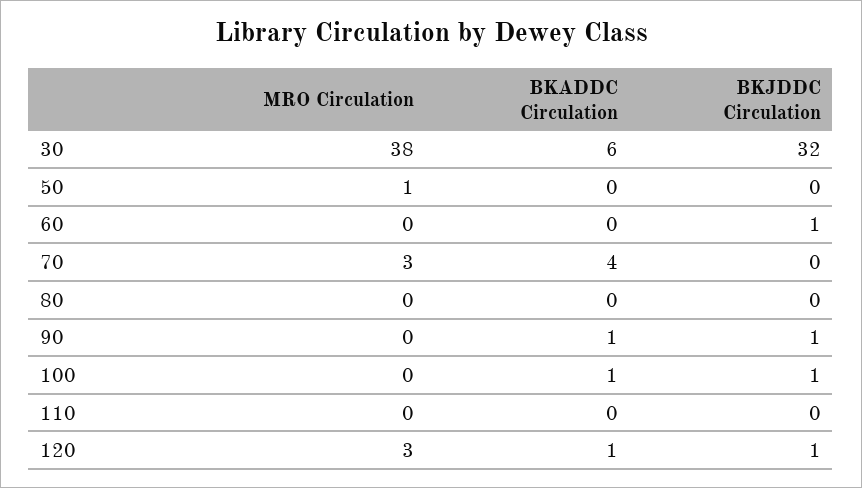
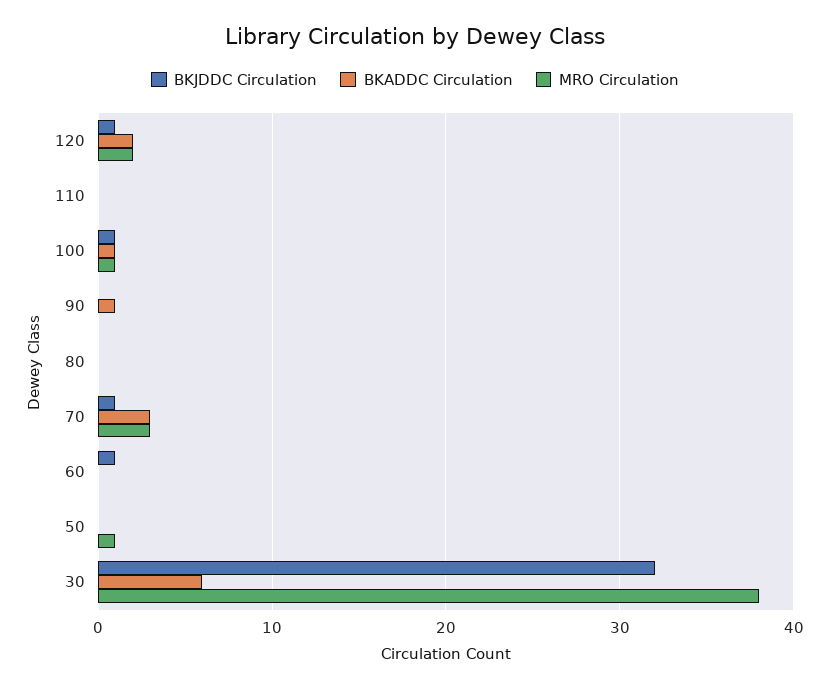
BKADDC Circulation, 70: 4 -> 3
BKJDDC Circulation, 70: 0 -> 1
BKJDDC Circulation, 90: 1 -> 0
MRO Circulation, 100: 0 -> 1
MRO Circulation, 120: 3 -> 2
BKADDC Circulation, 120: 1 -> 2

